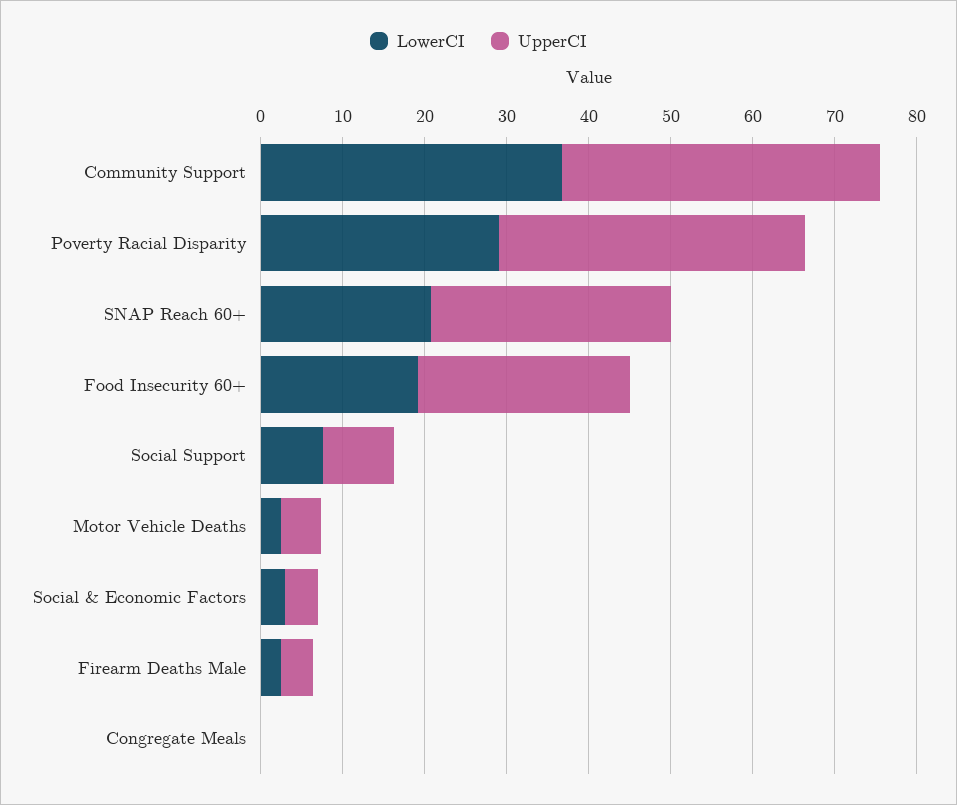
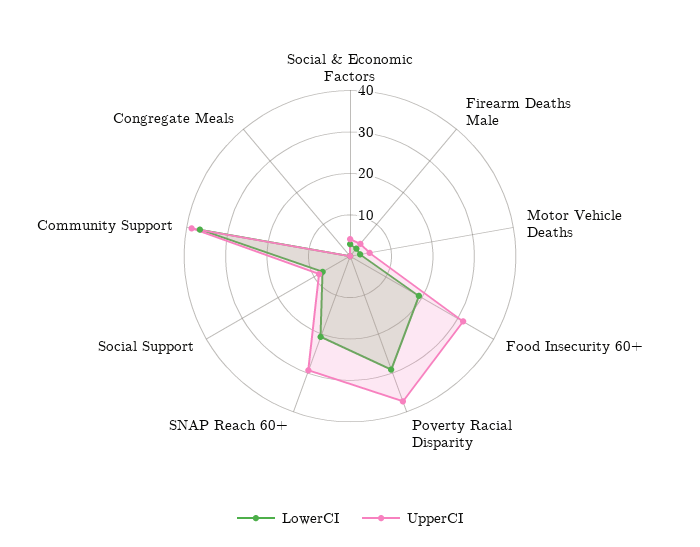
UpperCI, Food Insecurity 60+: 26 -> 32

